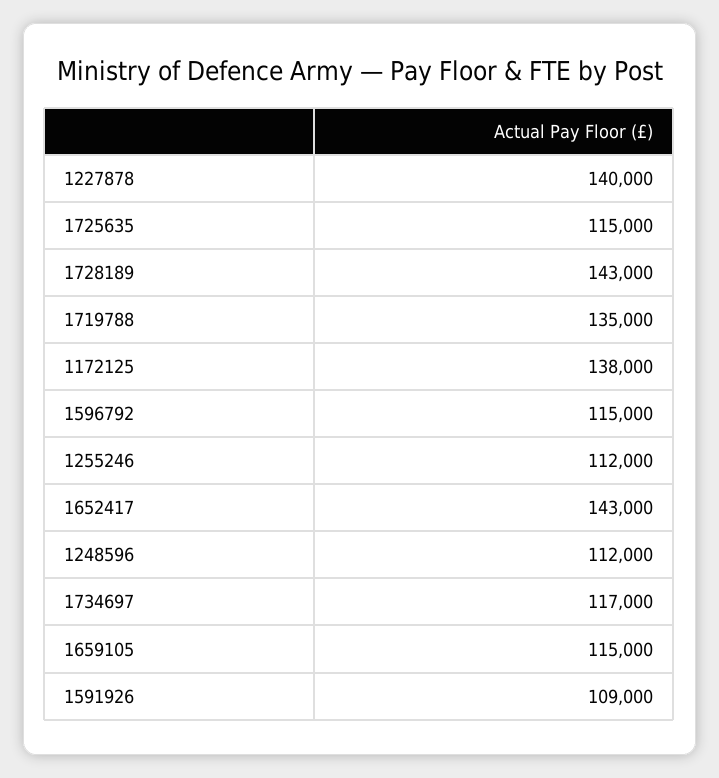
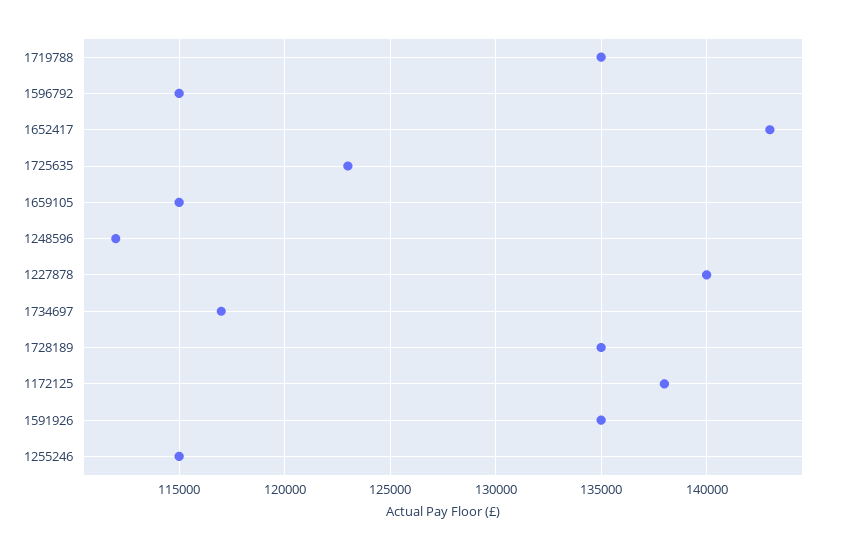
1725635: 115000 -> 123000
1728189: 143000 -> 135000
1255246: 112000 -> 115000
1591926: 109000 -> 135000

